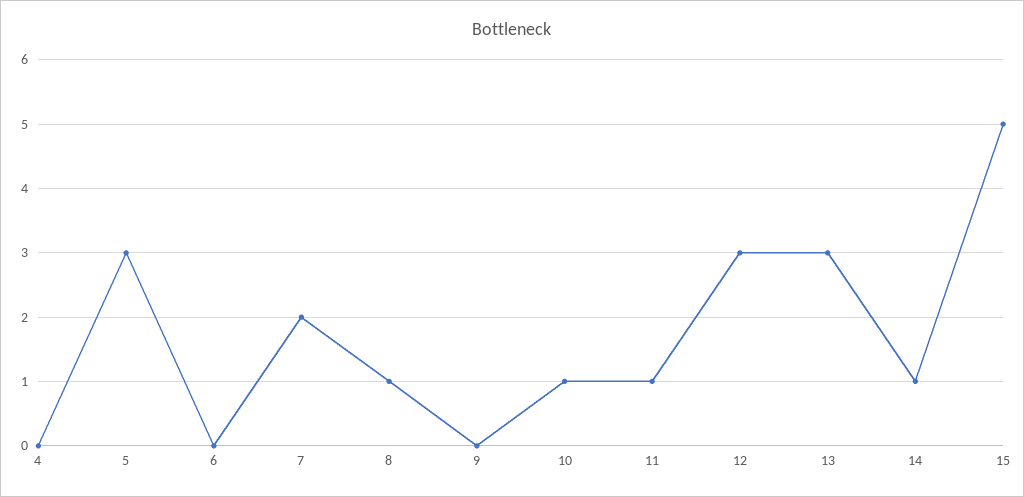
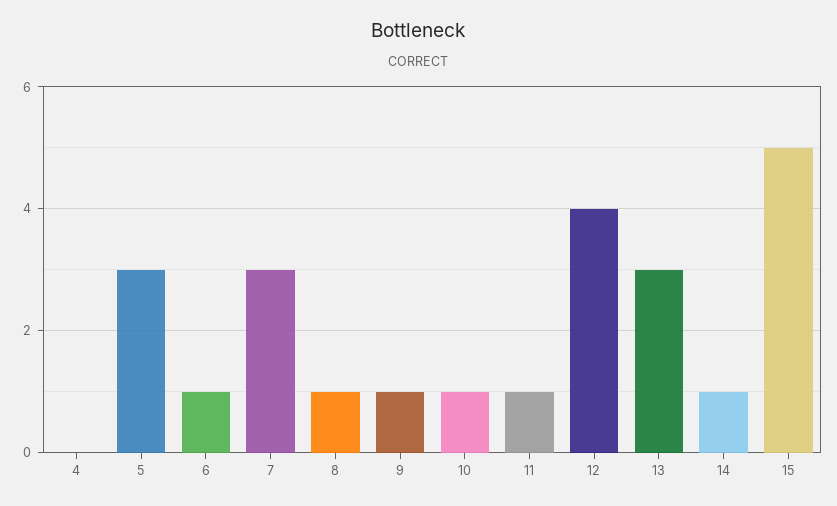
6: 0 -> 1
7: 2 -> 3
9: 0 -> 1
12: 3 -> 4

